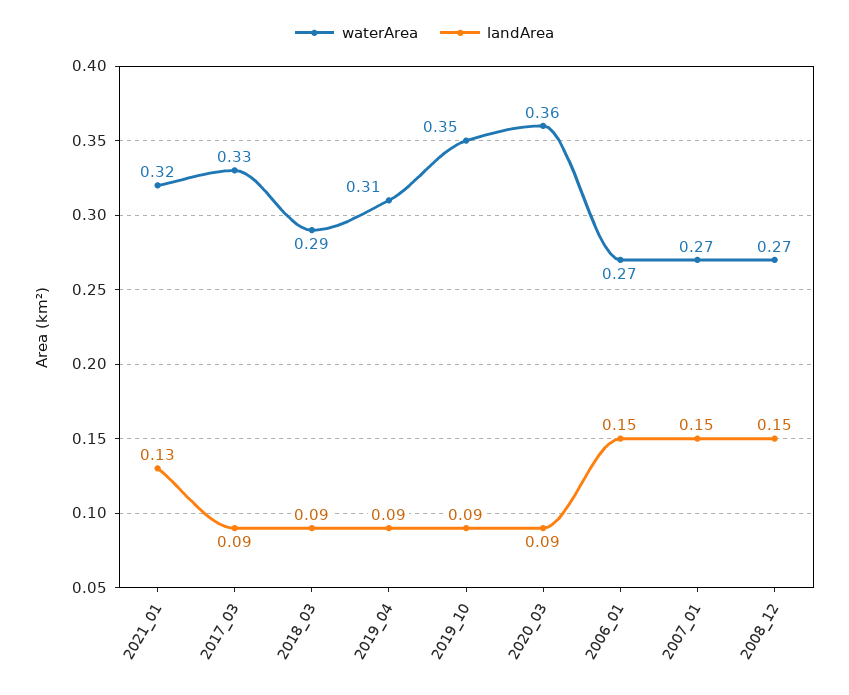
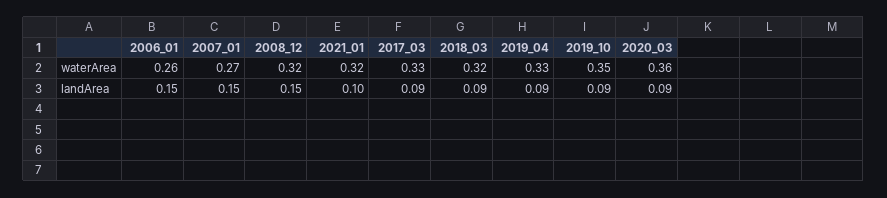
landArea, 2021_01: 0.13 -> 0.1
waterArea, 2018_03: 0.29 -> 0.32
waterArea, 2019_04: 0.31 -> 0.33
waterArea, 2006_01: 0.27 -> 0.26
waterArea, 2008_12: 0.27 -> 0.32

